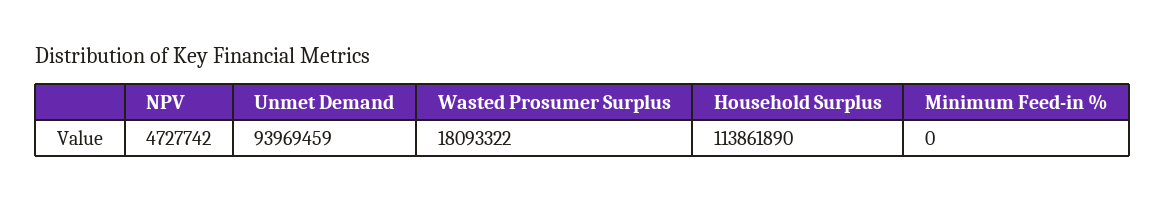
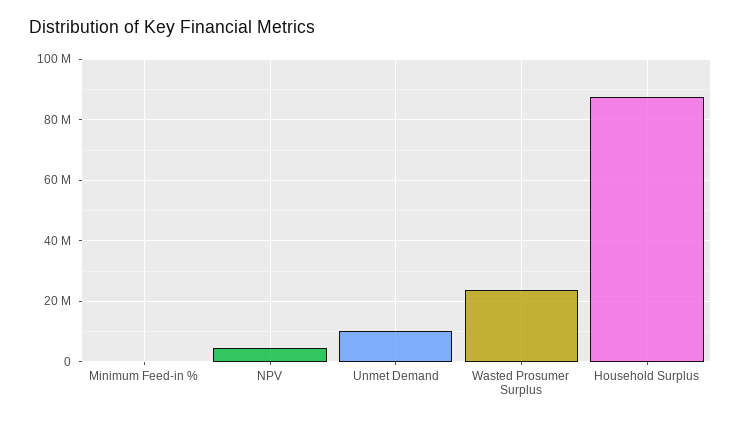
Unmet Demand: 93969459 -> 10000000
Wasted Prosumer Surplus: 18093322 -> 24000000
Household Surplus: 113861890 -> 88000000

